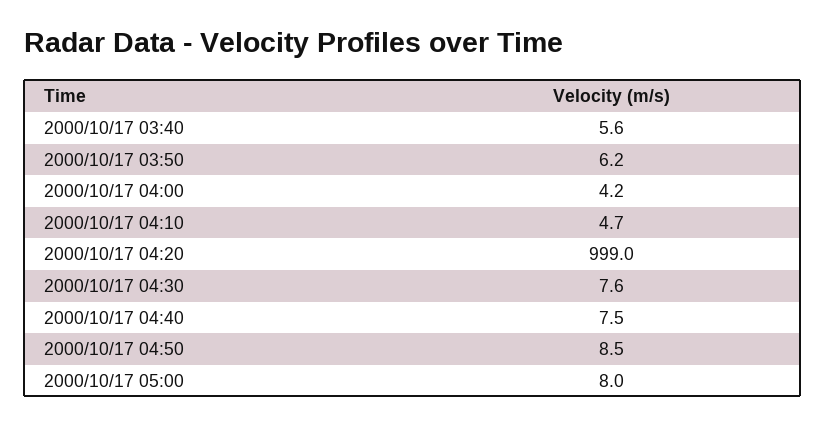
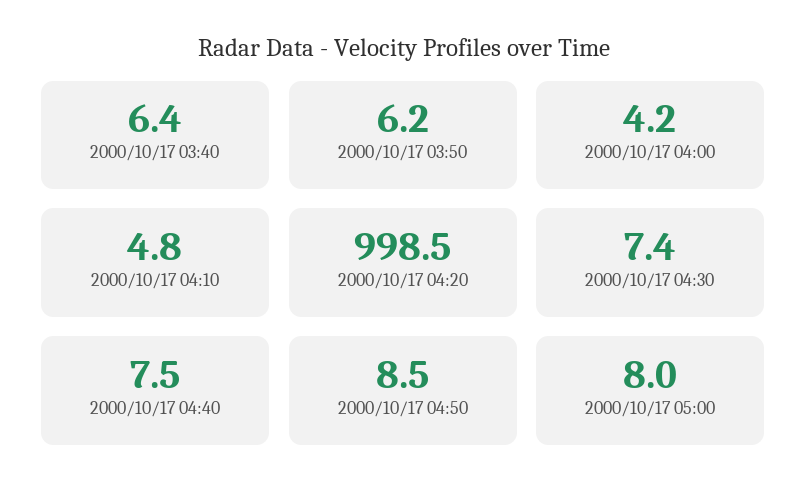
2000/10/17 03:40: 5.6 -> 6.4
2000/10/17 04:10: 4.7 -> 4.8
2000/10/17 04:20: 999 -> 998.5
2000/10/17 04:30: 7.6 -> 7.4

